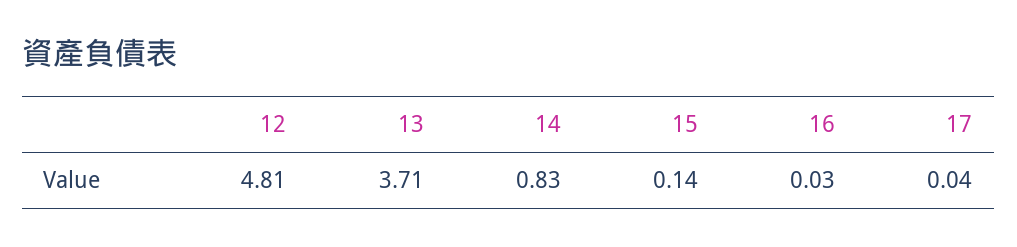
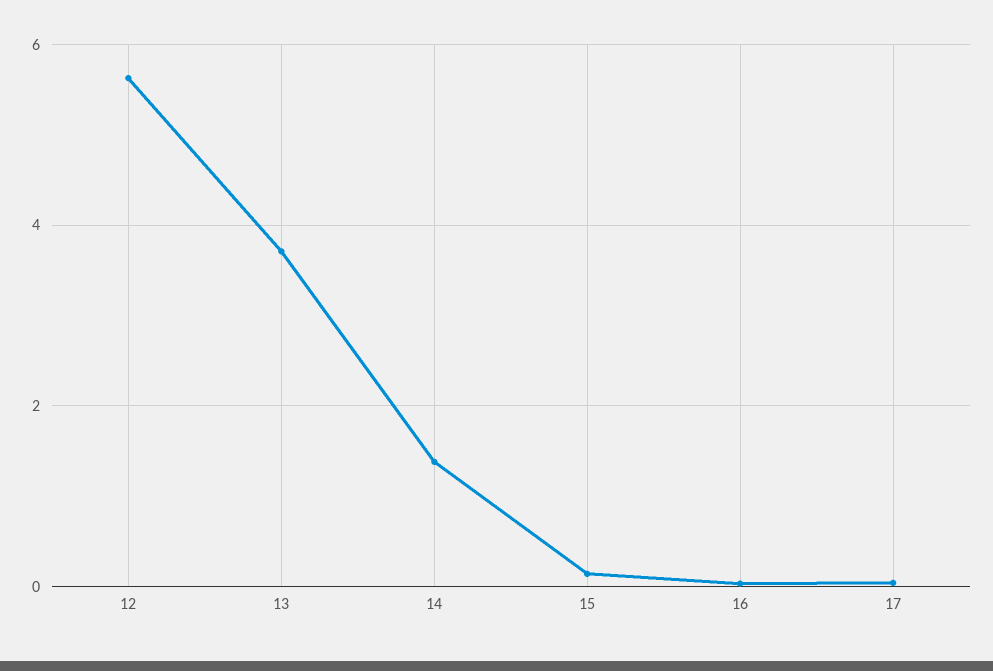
12: 4.81 -> 5.6
14: 0.83 -> 1.4

